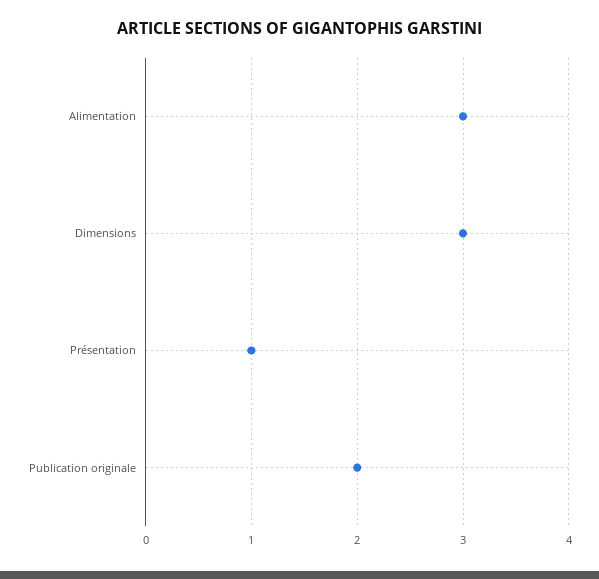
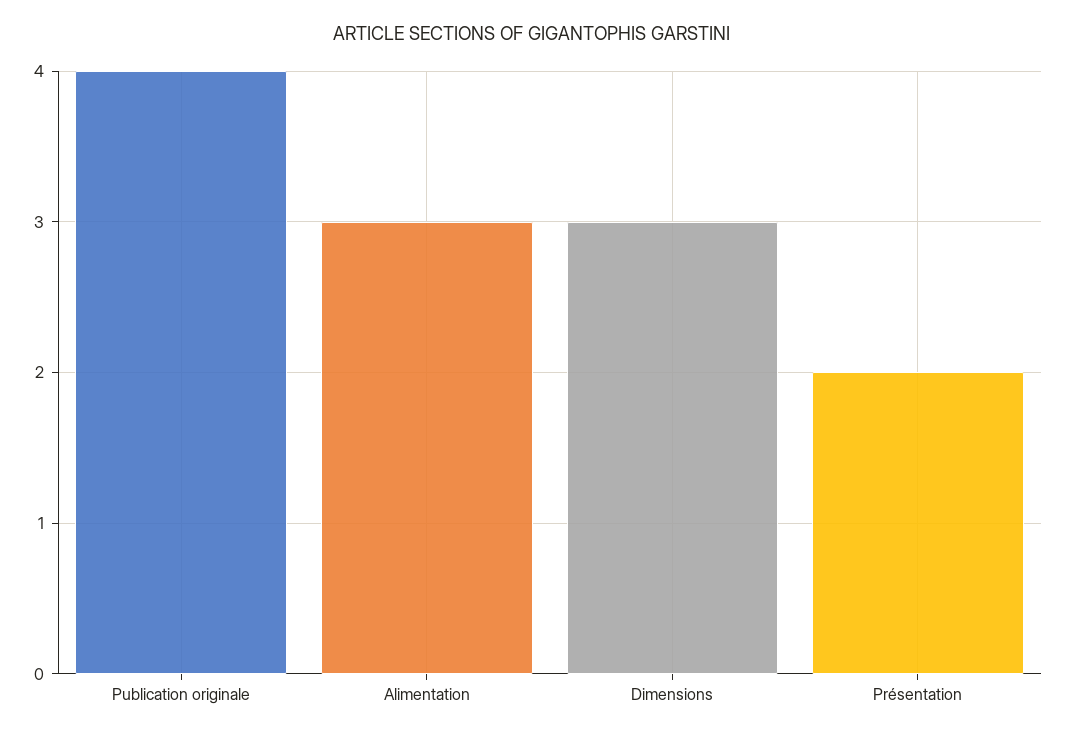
Présentation: 1 -> 2
Publication originale: 2 -> 4

